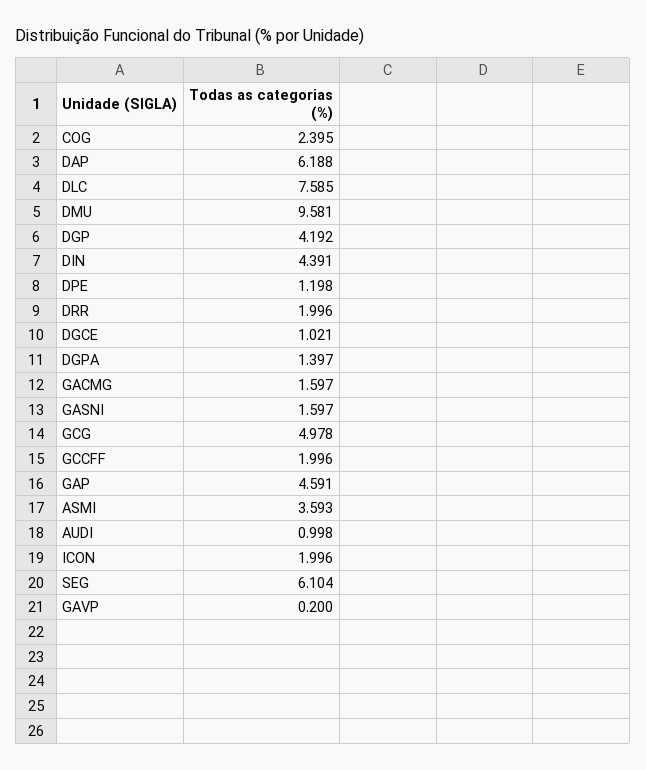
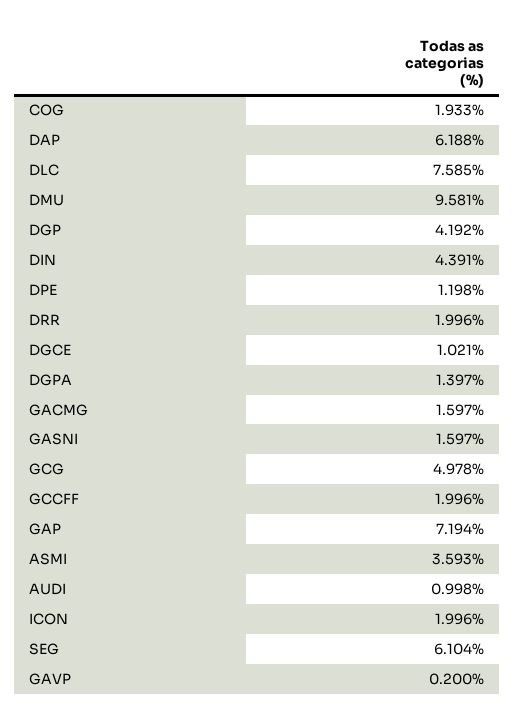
COG: 2.395 -> 1.933
GAP: 4.591 -> 7.194

